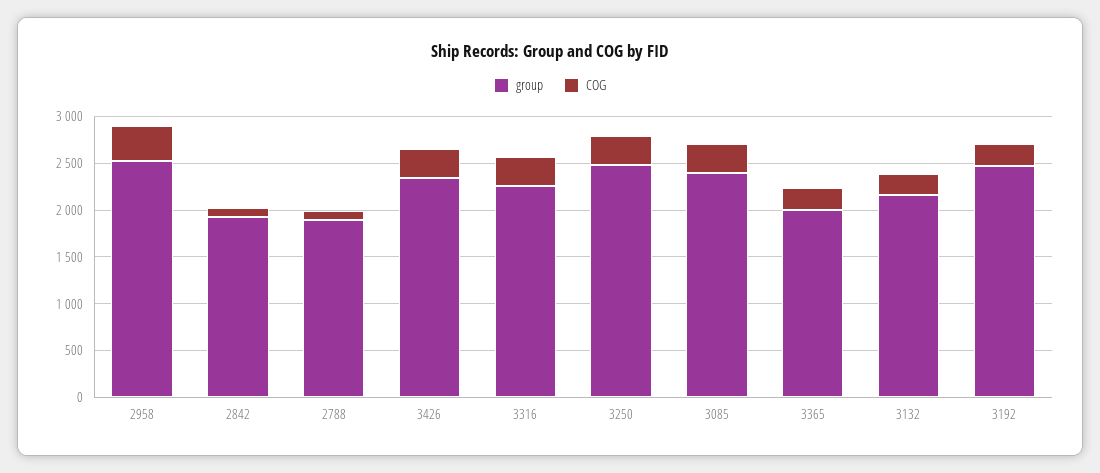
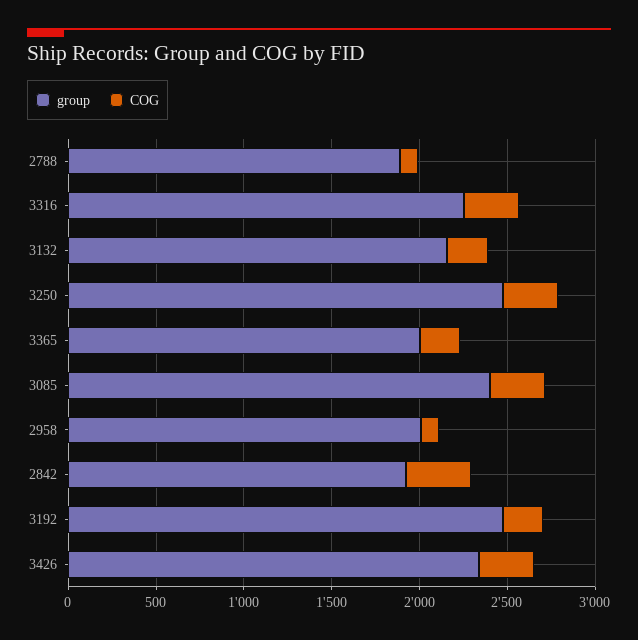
group, 2958: 2500 -> 2000
COG, 2958: 400 -> 100
COG, 2842: 100 -> 400

